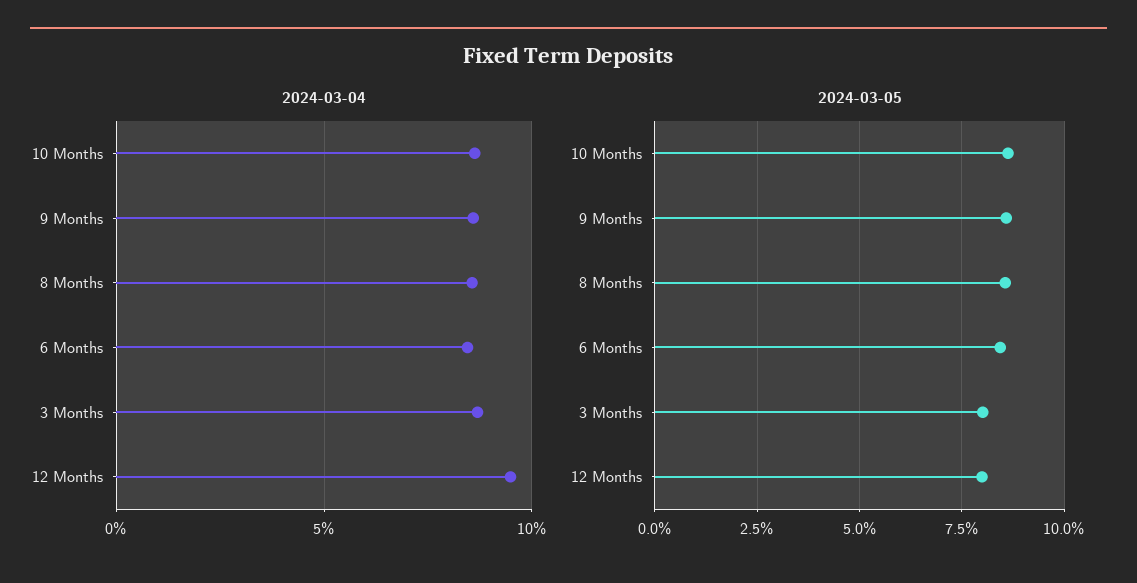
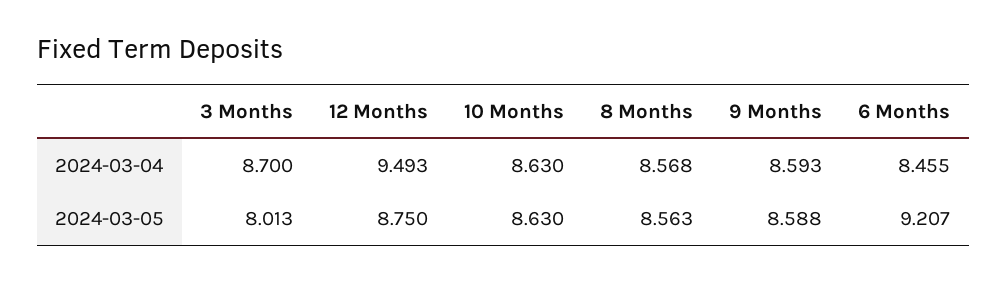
2024-03-05, 6 Months: 8.5 -> 9.207
2024-03-05, 12 Months: 8 -> 8.75

